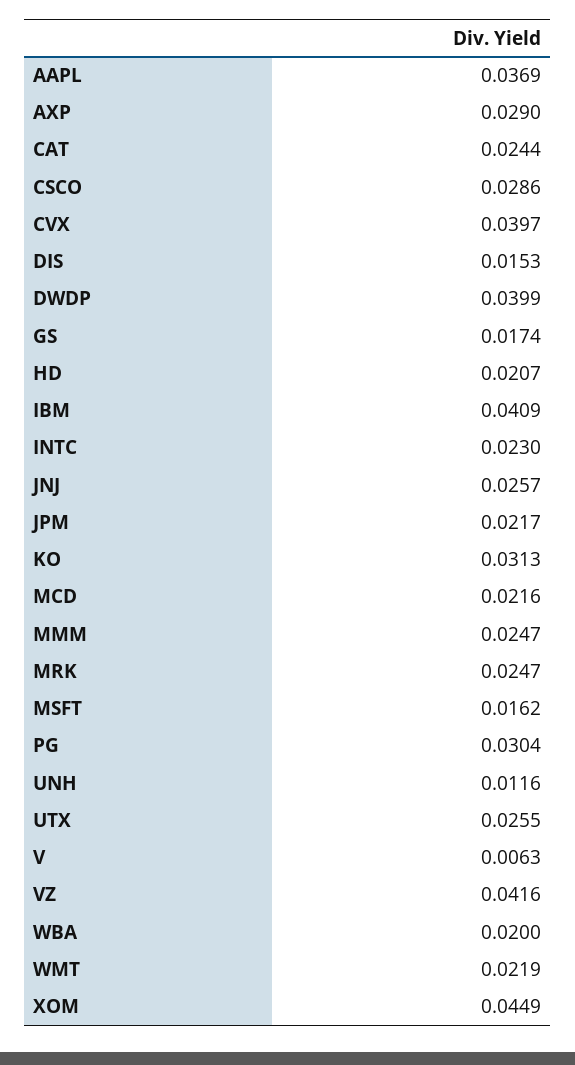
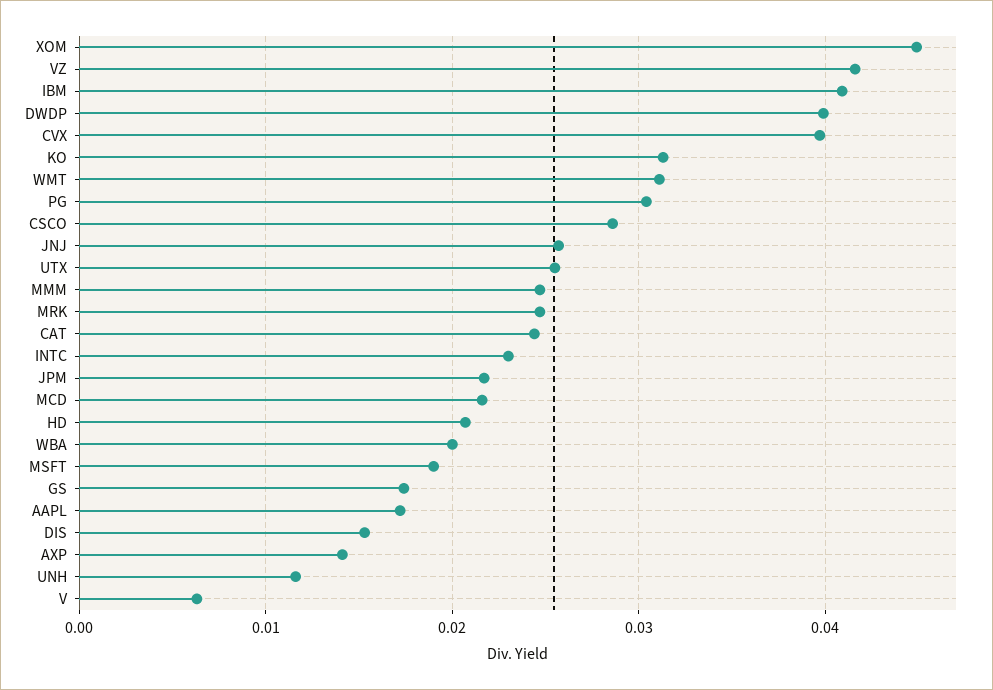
AAPL: 0.0369 -> 0.017
AXP: 0.029 -> 0.014
MSFT: 0.0162 -> 0.019
WMT: 0.0219 -> 0.031

